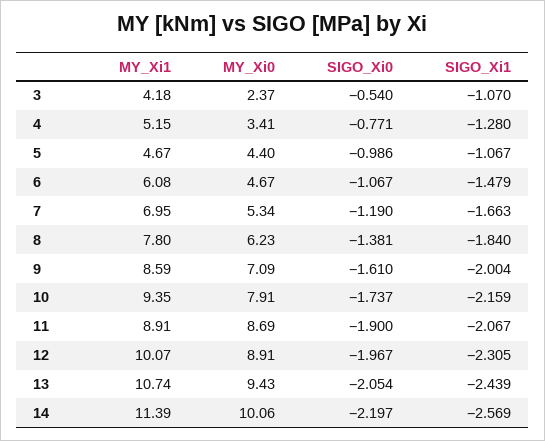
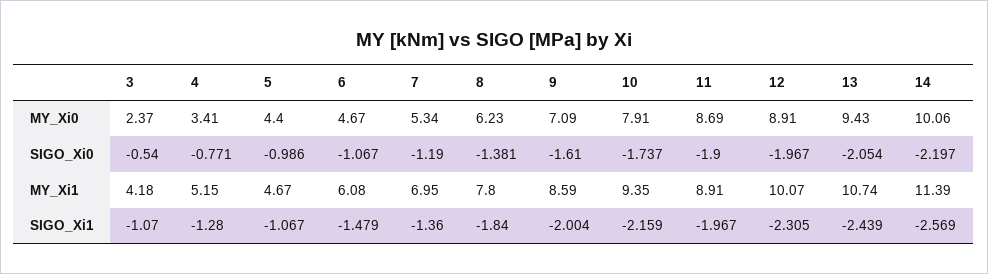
SIGO_Xi1, 7: -1.663 -> -1.36
SIGO_Xi1, 11: -2.067 -> -1.967

